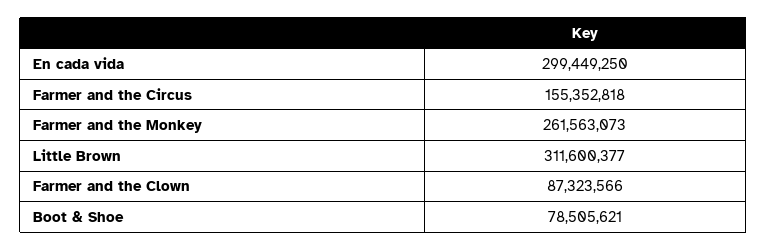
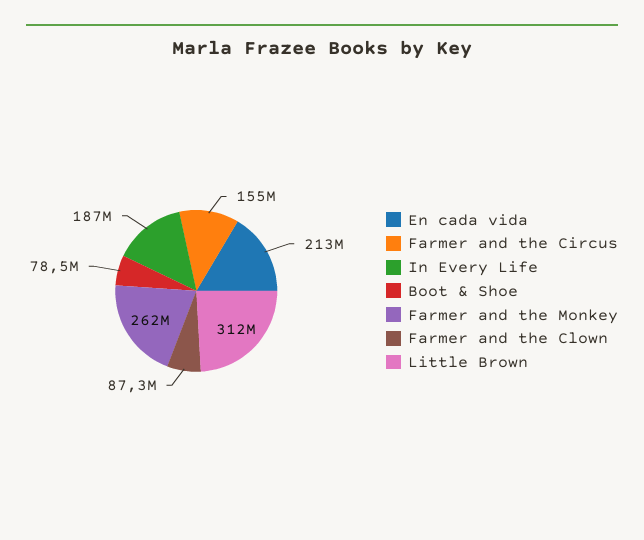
En cada vida: 299449250 -> 213000000
In Every Life: none -> 187000000

